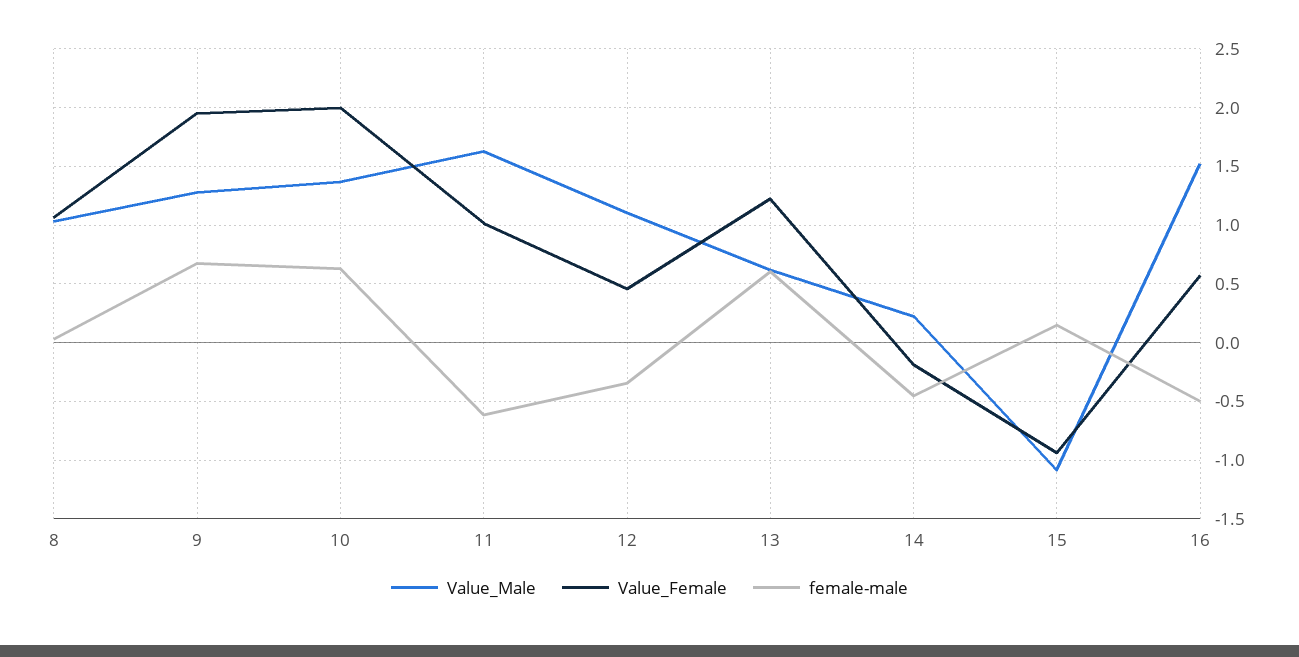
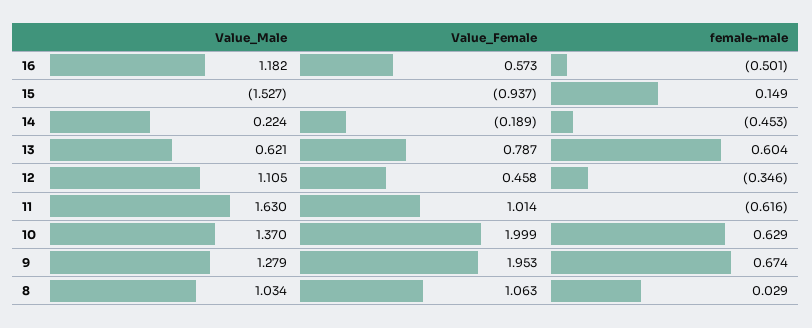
Value_Female, 13: 1.2 -> 0.787
Value_Male, 15: -1.1 -> -1.527
Value_Male, 16: 1.5 -> 1.182

